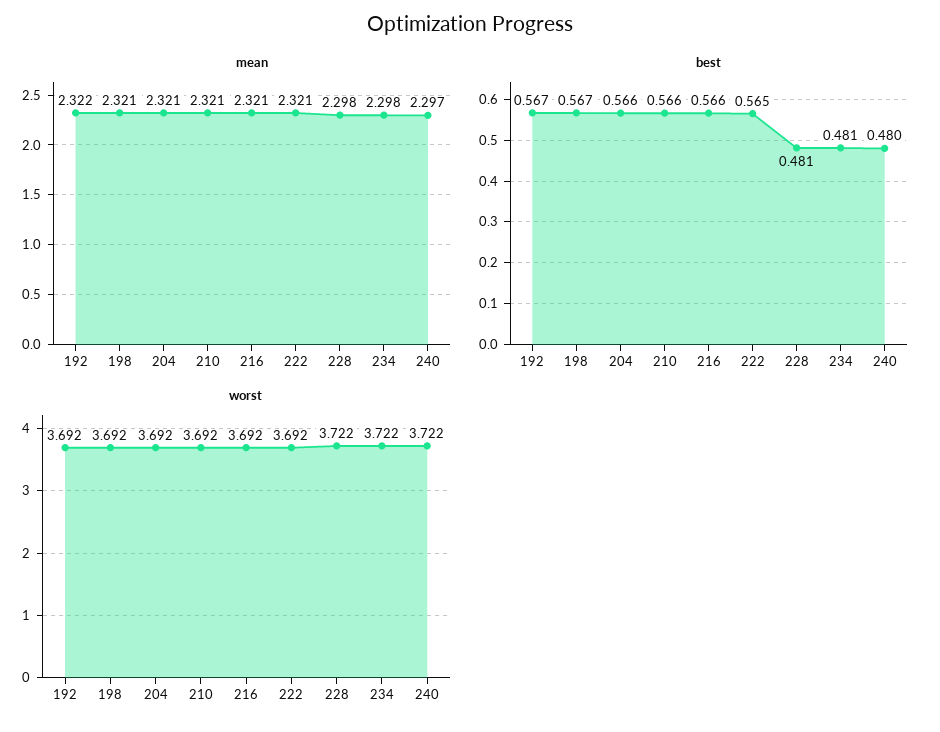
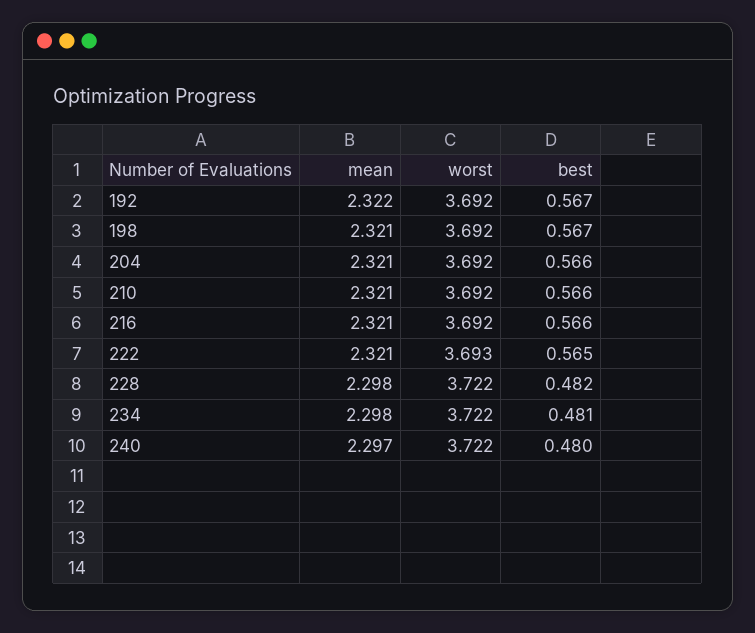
best, 228: 0.481 -> 0.482
worst, 222: 3.692 -> 3.693

